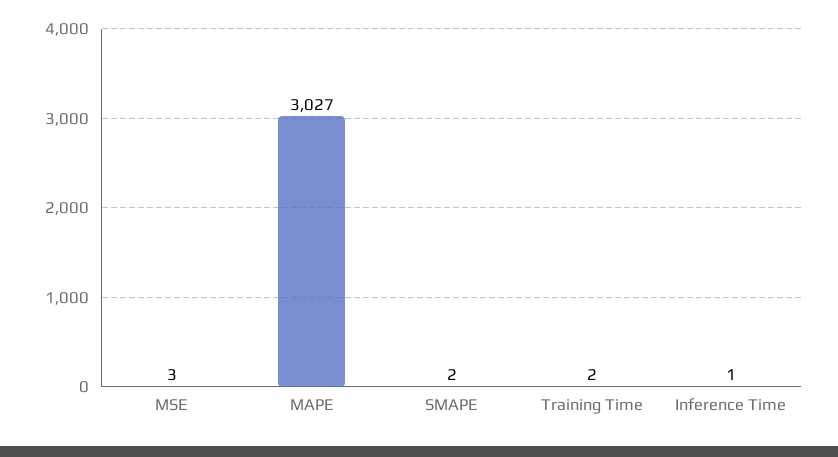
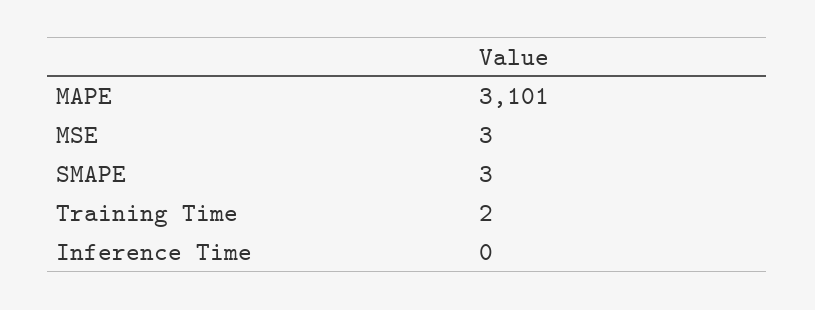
MAPE: 3027 -> 3101
SMAPE: 2 -> 3
Inference Time: 1 -> 0

